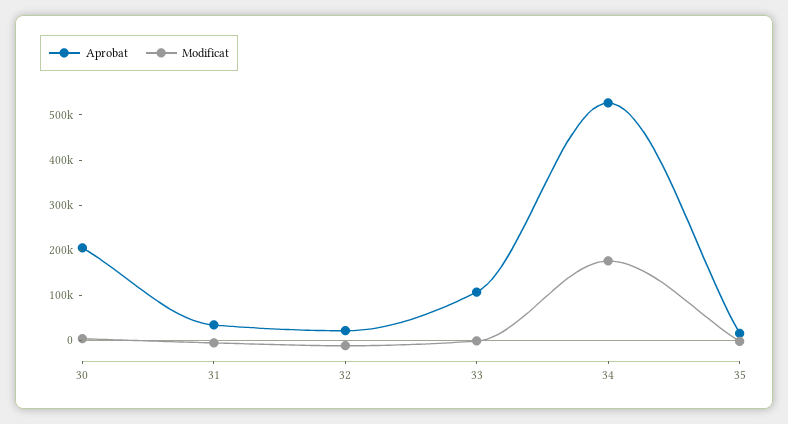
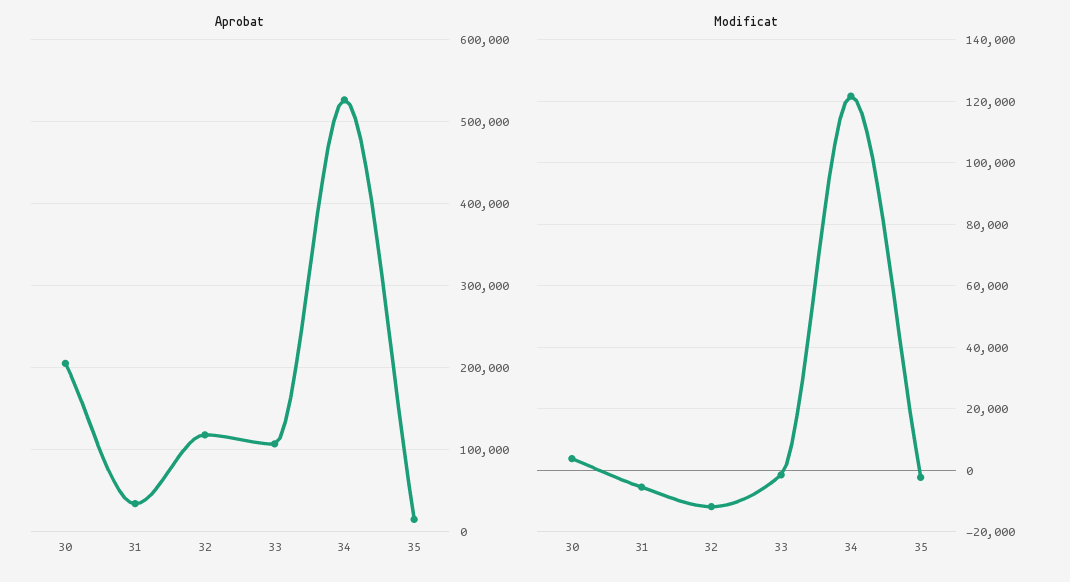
Aprobat, 32: 20000 -> 120000
Modificat, 34: 180000 -> 122000

